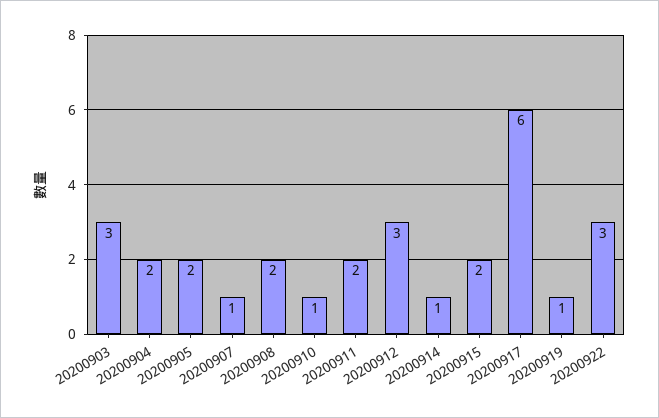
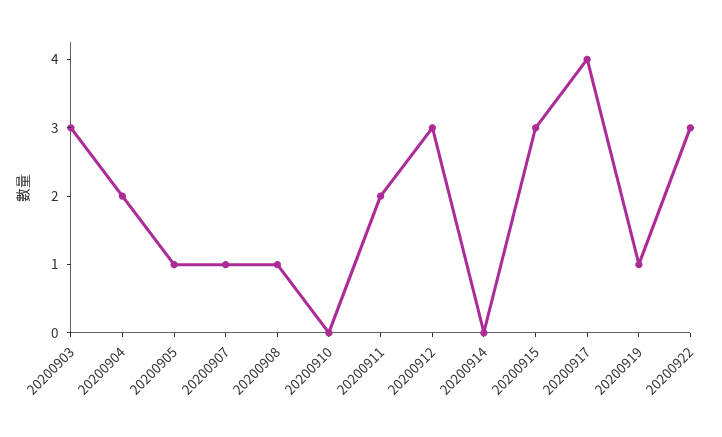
20200905: 2 -> 1
20200908: 2 -> 1
20200910: 1 -> 0
20200914: 1 -> 0
20200915: 2 -> 3
20200917: 6 -> 4

